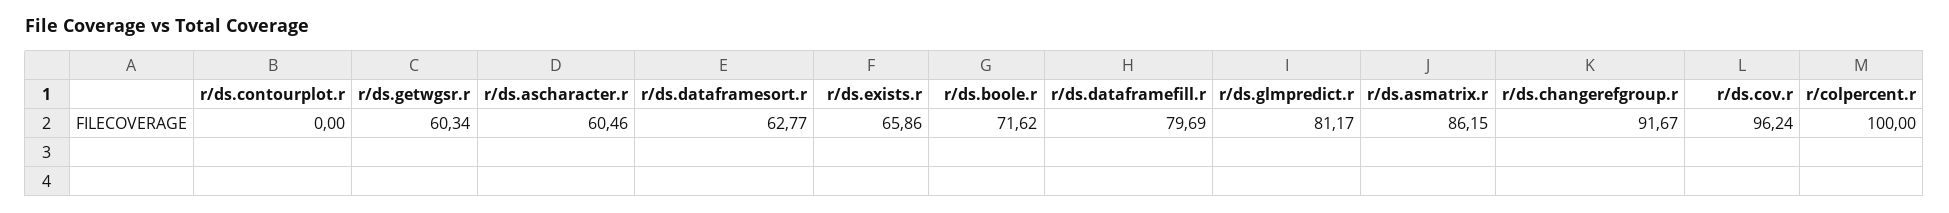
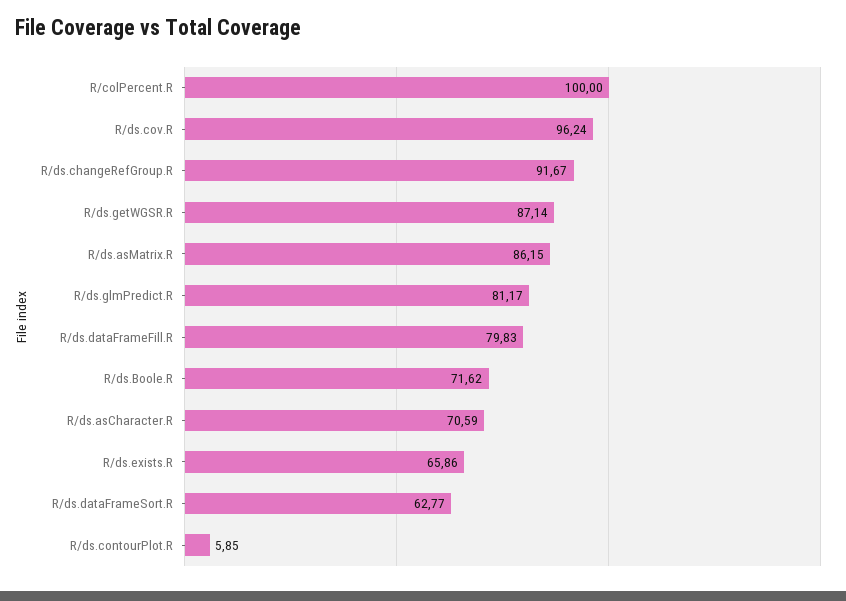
r/ds.contourplot.r: 0 -> 5.85
r/ds.getwgsr.r: 60.34 -> 87.14
r/ds.ascharacter.r: 60.46 -> 70.59
r/ds.dataframefill.r: 79.69 -> 79.83

